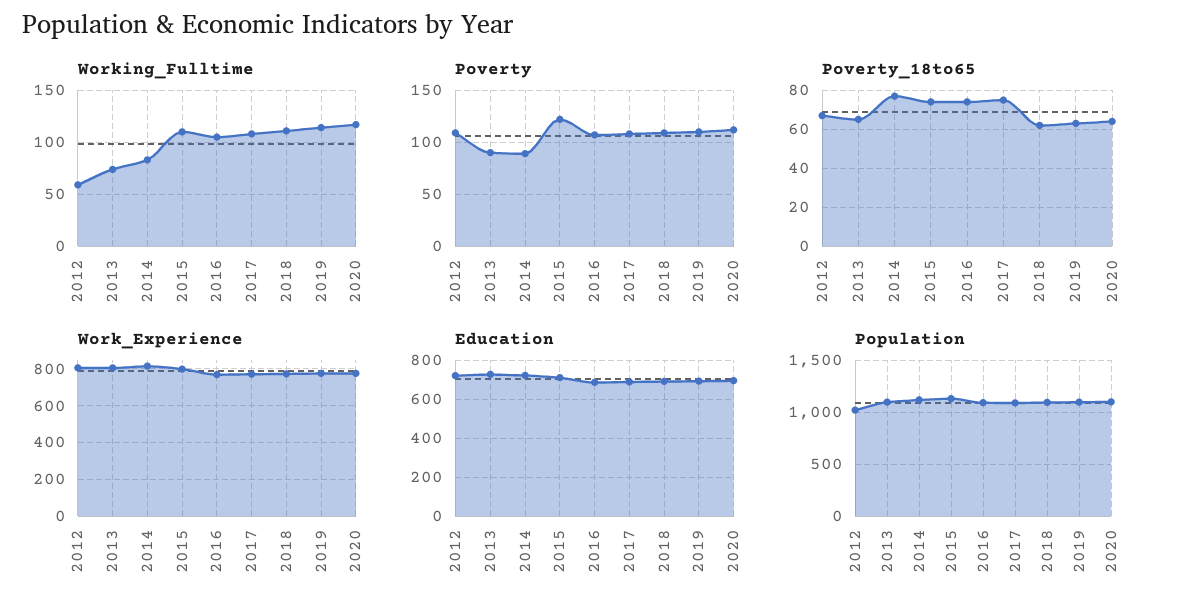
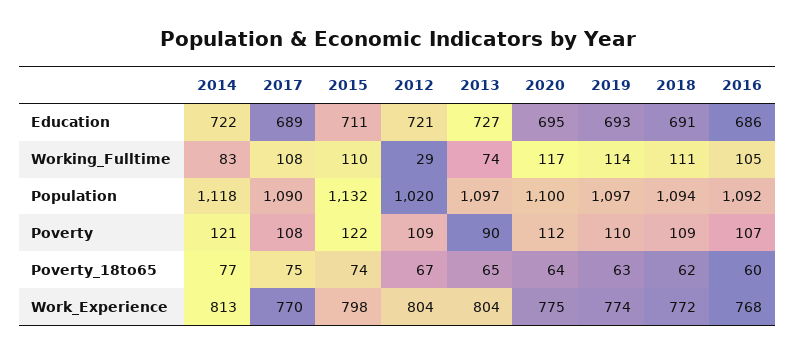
Working_Fulltime, 2012: 60 -> 29
Poverty, 2014: 90 -> 121
Poverty_18to65, 2016: 75 -> 60

